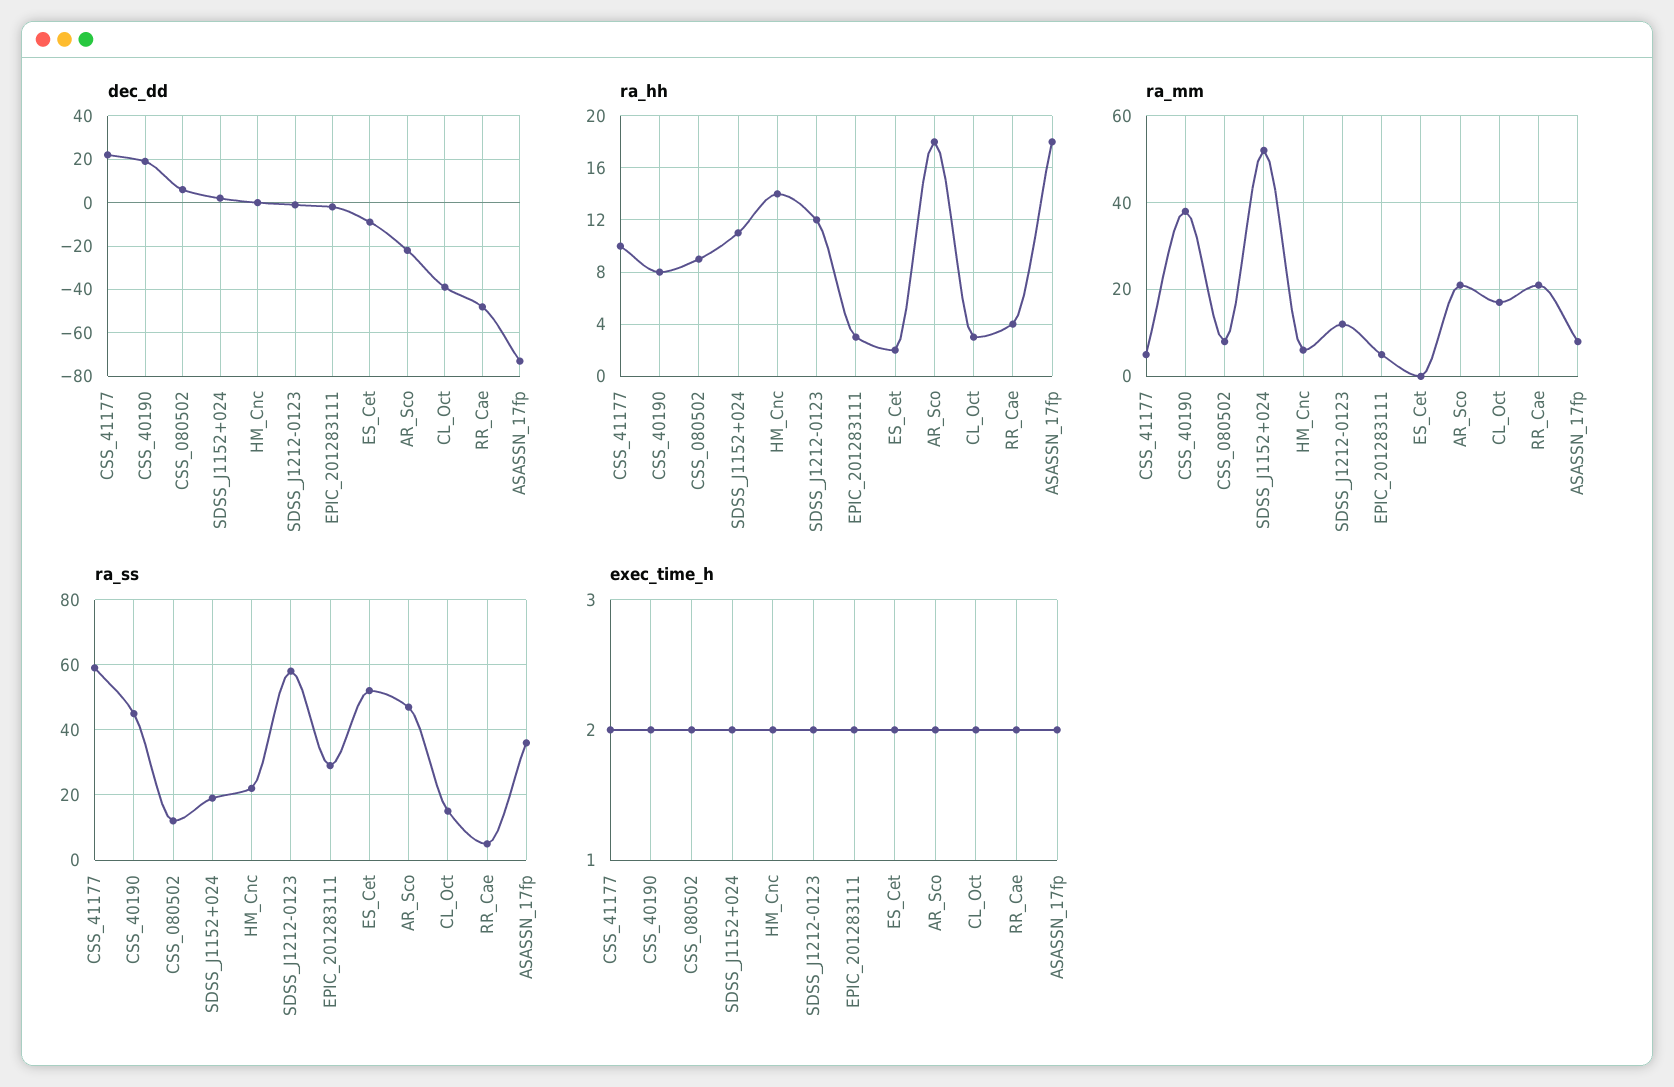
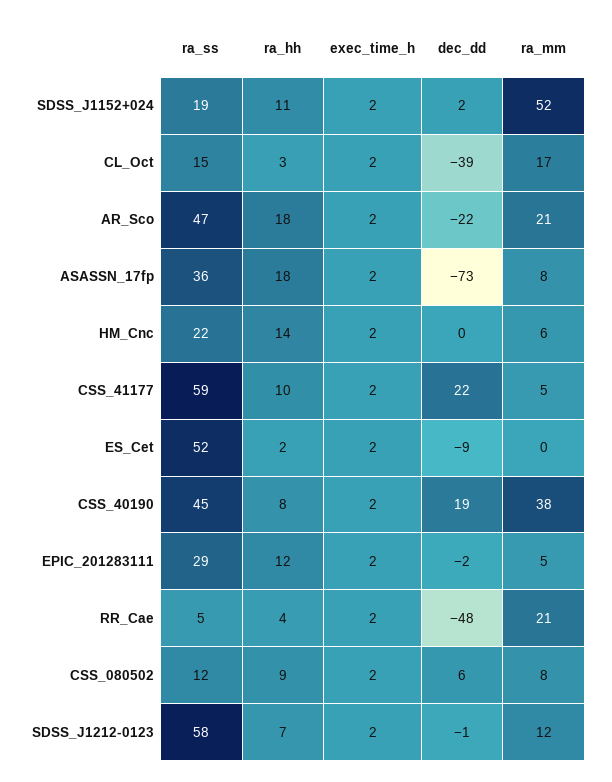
ra_hh, SDSS_J1212-0123: 12 -> 7
ra_hh, EPIC_201283111: 3 -> 12

